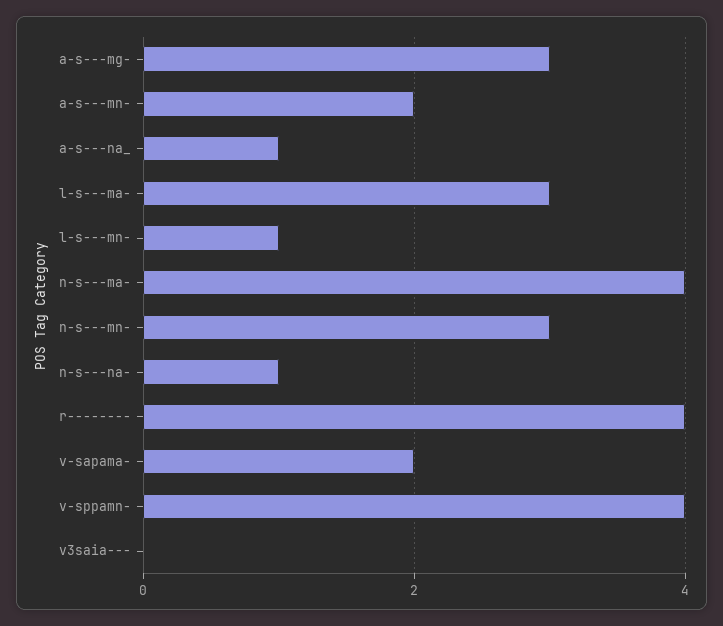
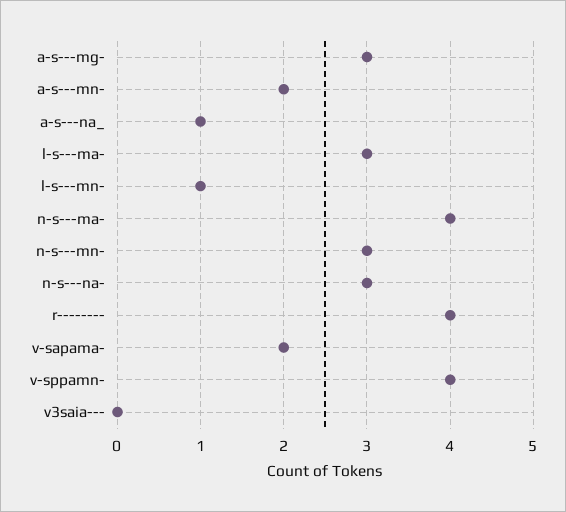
n-s---na-: 1 -> 3

